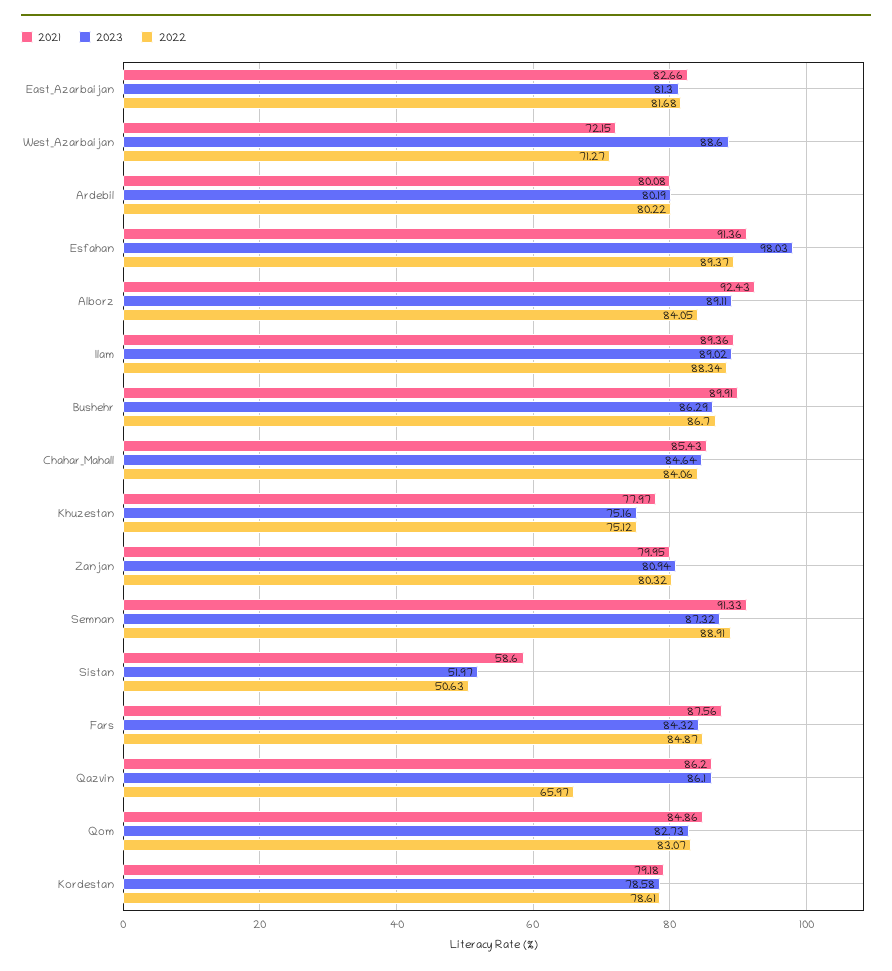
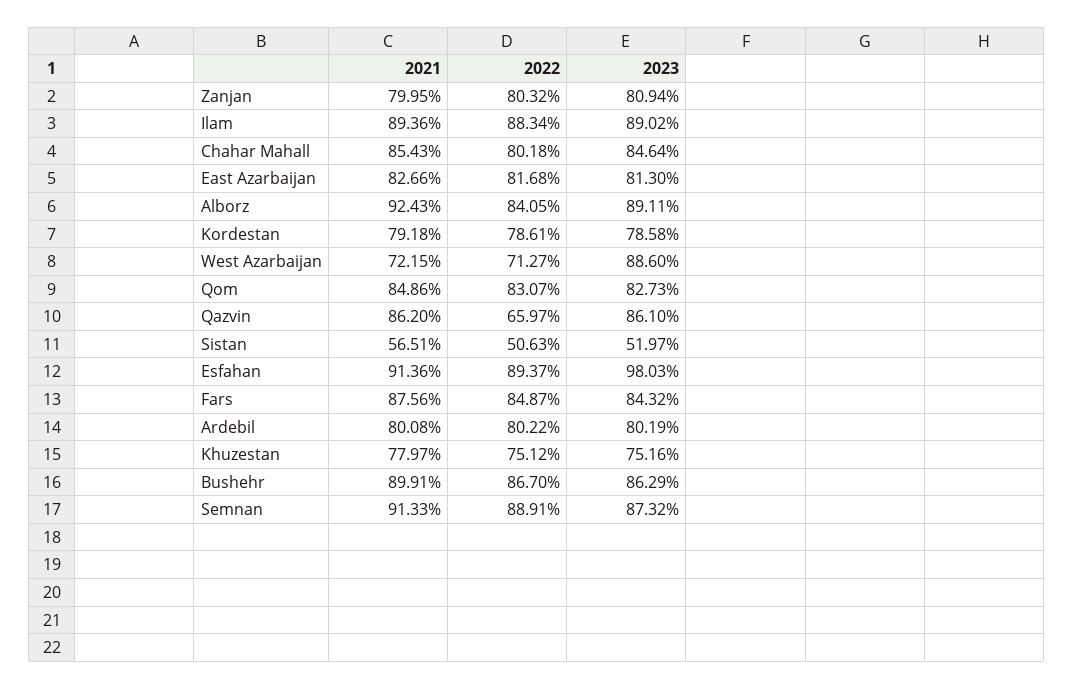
2022, Chahar_Mahall: 84.06 -> 80.18
2021, Sistan: 58.6 -> 56.51

